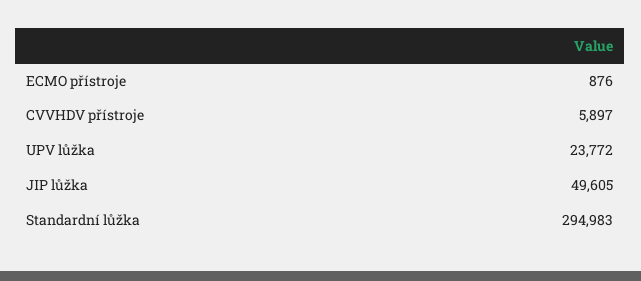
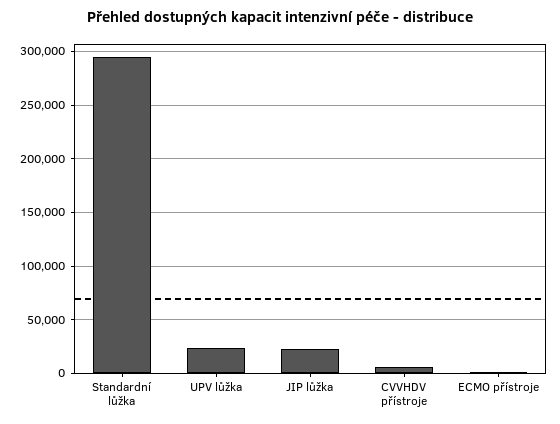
JIP lůžka: 49605 -> 20000

